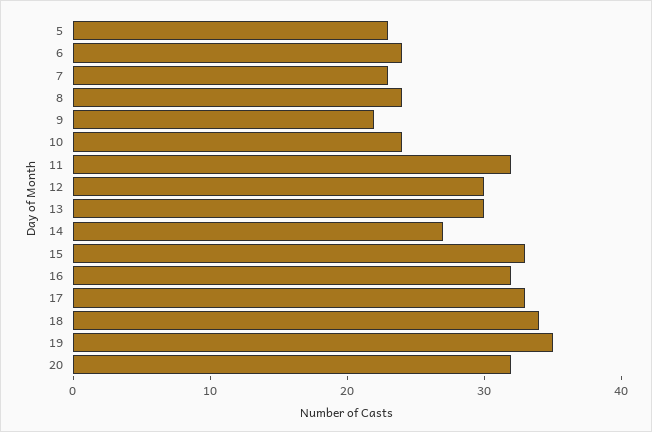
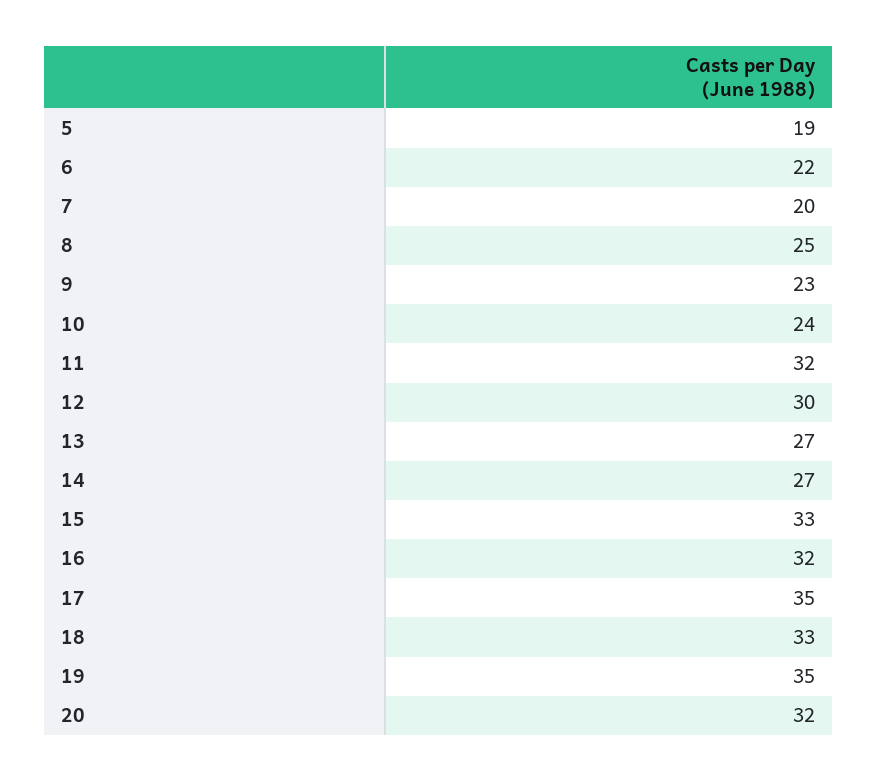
5: 23 -> 19
6: 24 -> 22
7: 23 -> 20
8: 24 -> 25
9: 22 -> 23
13: 30 -> 27
17: 33 -> 35
18: 34 -> 33

